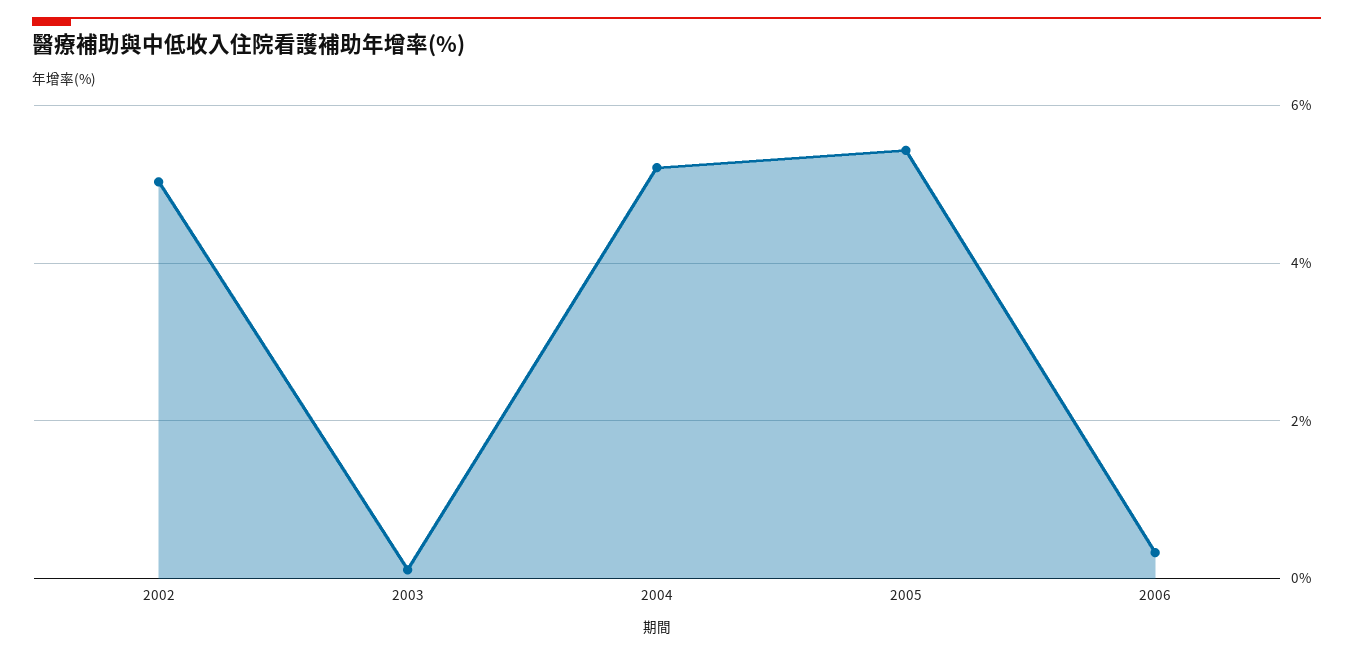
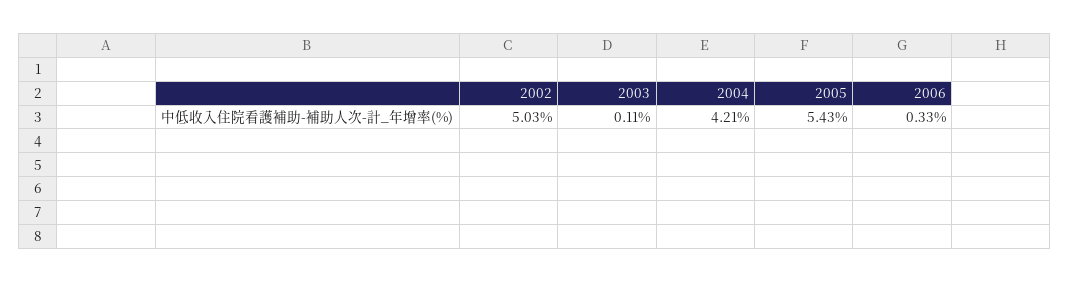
2004: 5.2 -> 4.21

